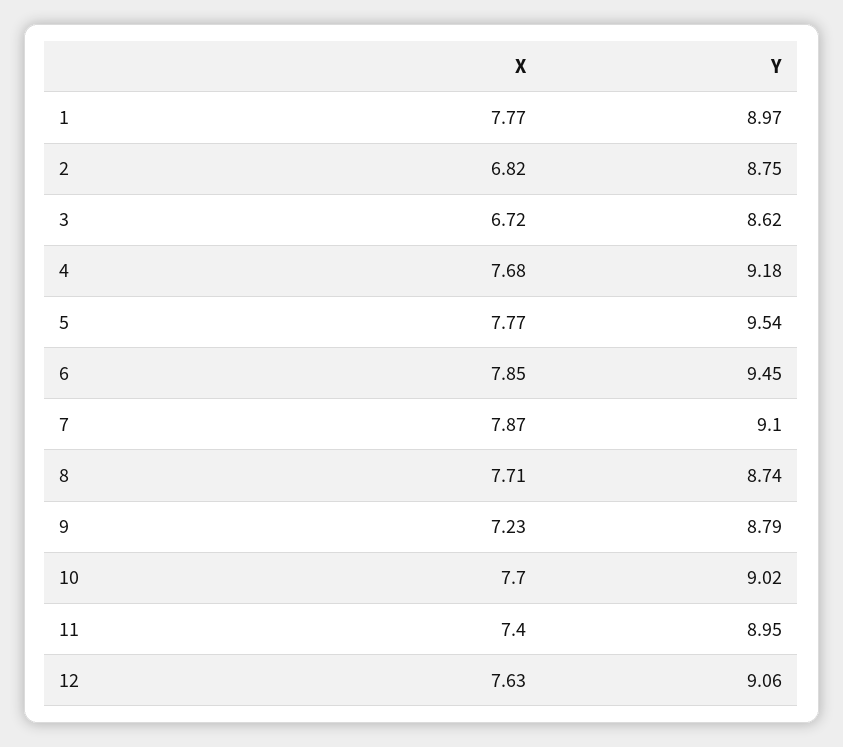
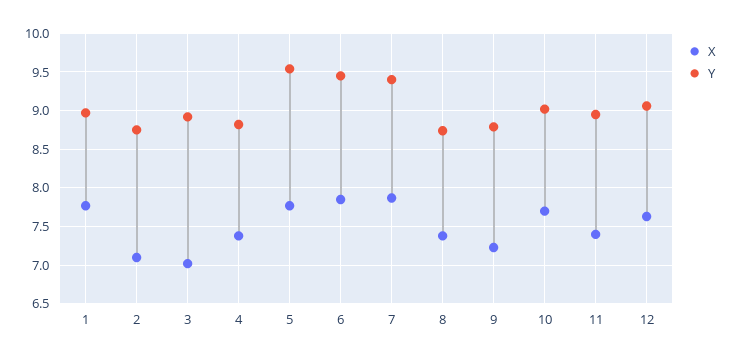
X, 2: 6.82 -> 7.1
X, 3: 6.72 -> 7
Y, 3: 8.62 -> 8.9
X, 4: 7.68 -> 7.4
Y, 4: 9.18 -> 8.8
Y, 7: 9.1 -> 9.4
X, 8: 7.71 -> 7.4

